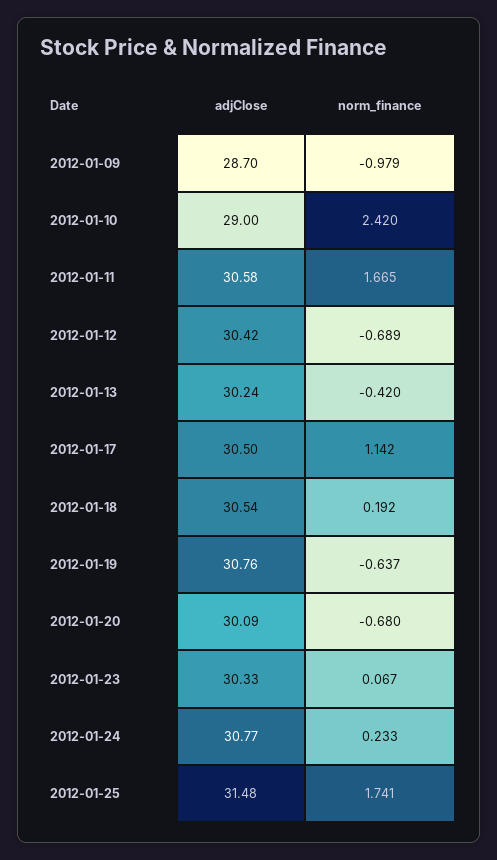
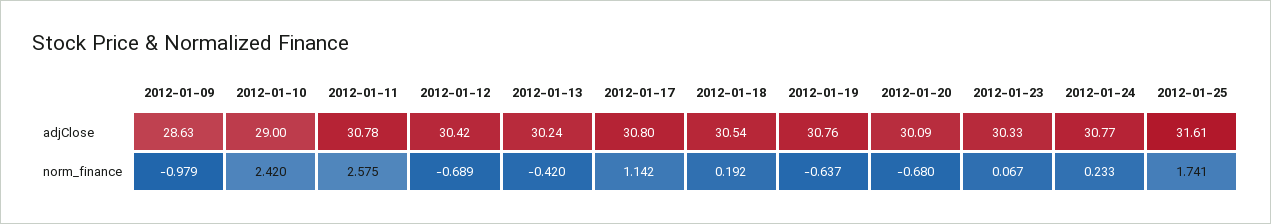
adjClose, 2012-01-09: 28.7 -> 28.63
adjClose, 2012-01-11: 30.58 -> 30.78
norm_finance, 2012-01-11: 1.665 -> 2.575
adjClose, 2012-01-17: 30.5 -> 30.8
adjClose, 2012-01-25: 31.48 -> 31.61

